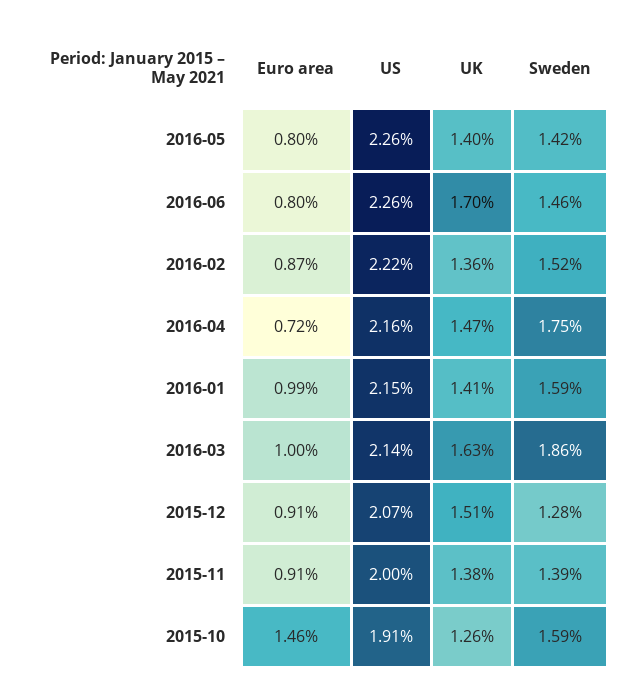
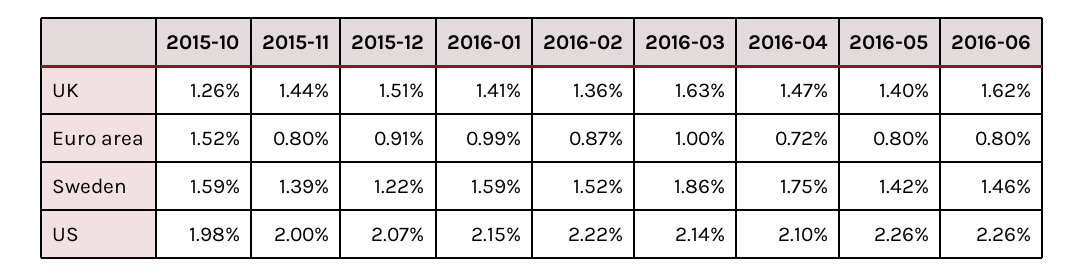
UK, 2016-06: 1.7 -> 1.62
US, 2016-04: 2.16 -> 2.1
Sweden, 2015-12: 1.28 -> 1.22
Euro area, 2015-11: 0.91 -> 0.8
UK, 2015-11: 1.38 -> 1.44
Euro area, 2015-10: 1.46 -> 1.52
US, 2015-10: 1.91 -> 1.98

